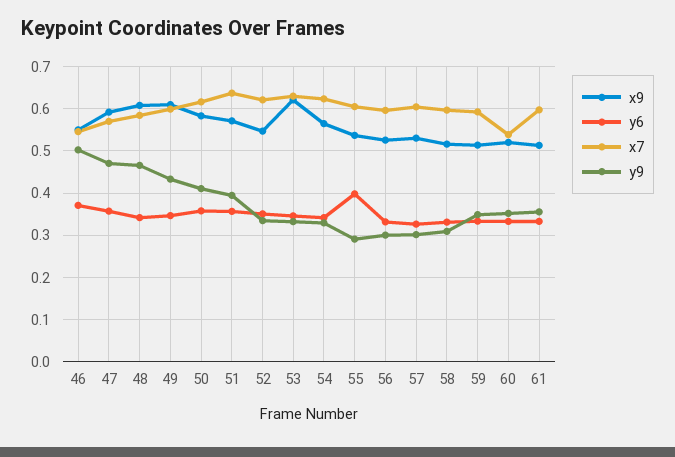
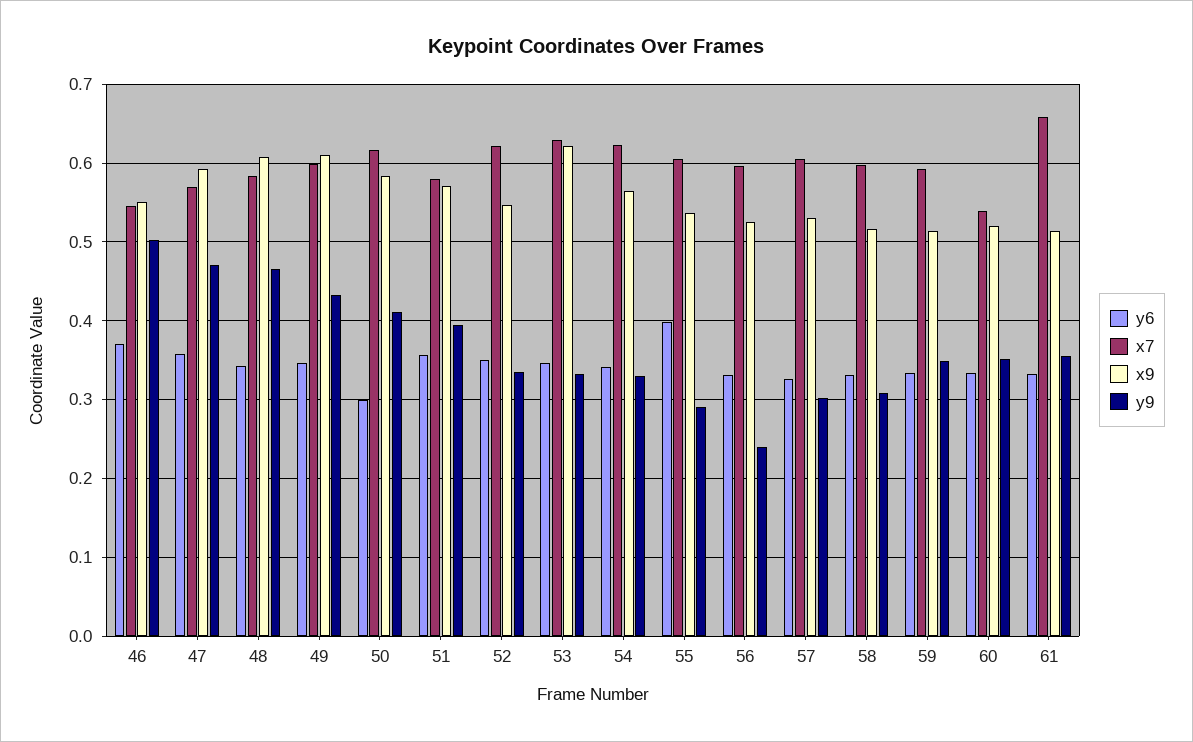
y6, 50: 0.36 -> 0.3
x7, 51: 0.64 -> 0.58
y9, 56: 0.3 -> 0.24
x7, 61: 0.6 -> 0.66

